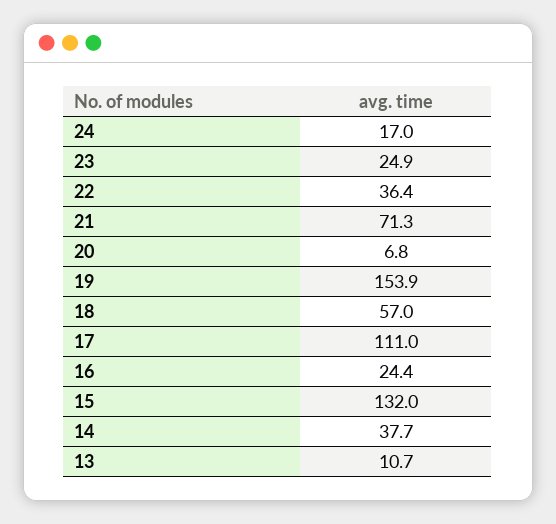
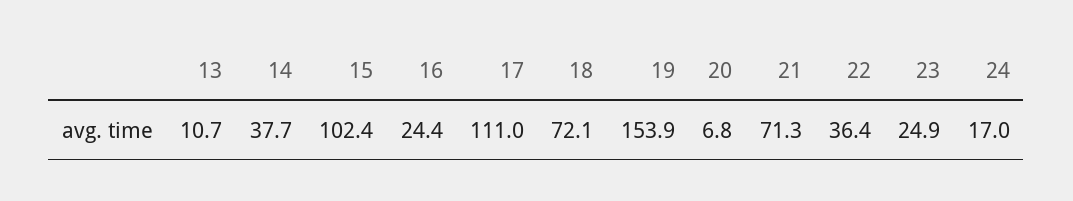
18: 57 -> 72.1
15: 132 -> 102.4

